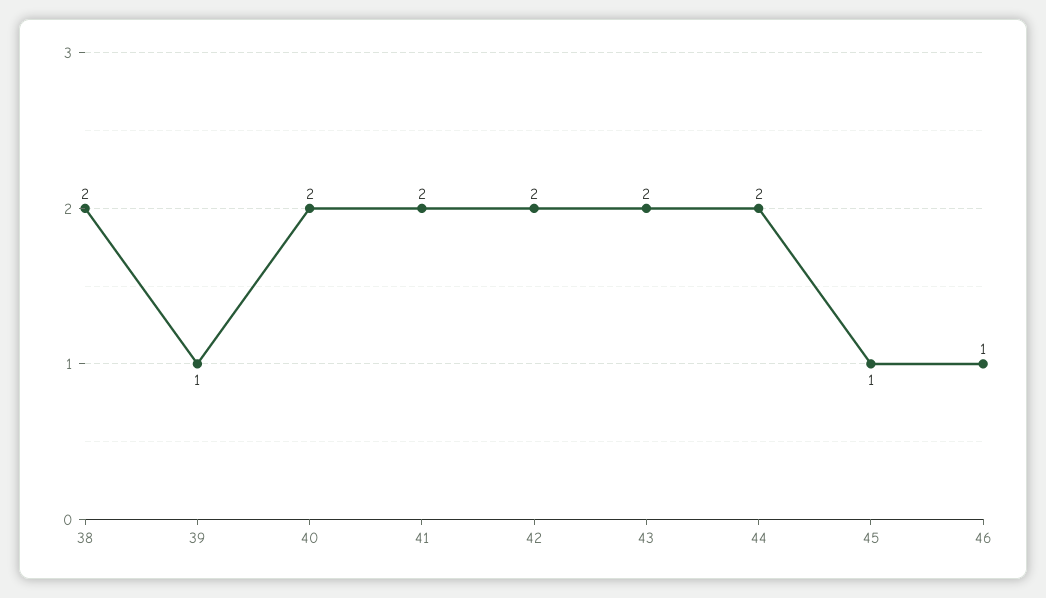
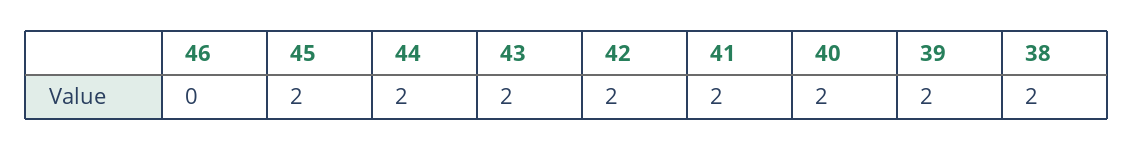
39: 1 -> 2
45: 1 -> 2
46: 1 -> 0

